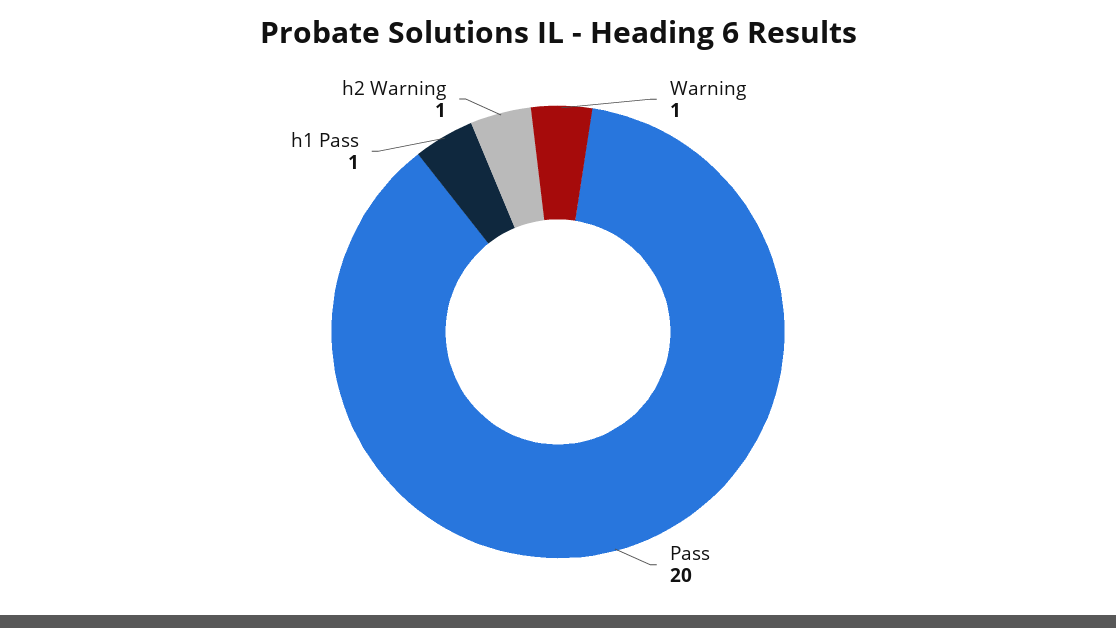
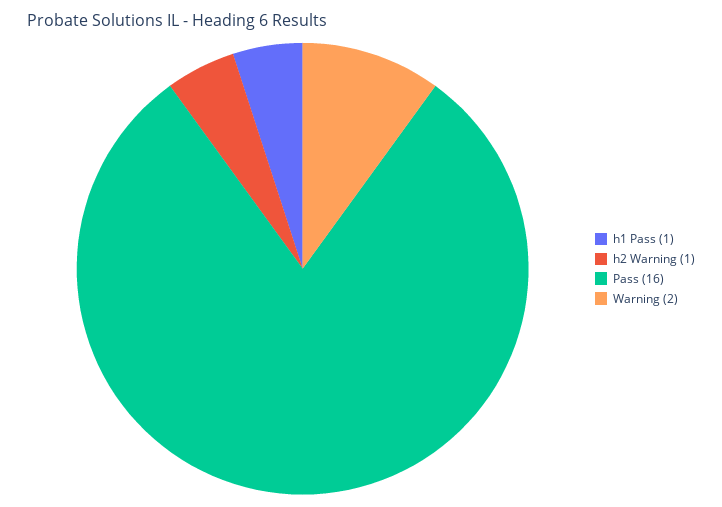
Warning: 1 -> 2
Pass: 20 -> 16

